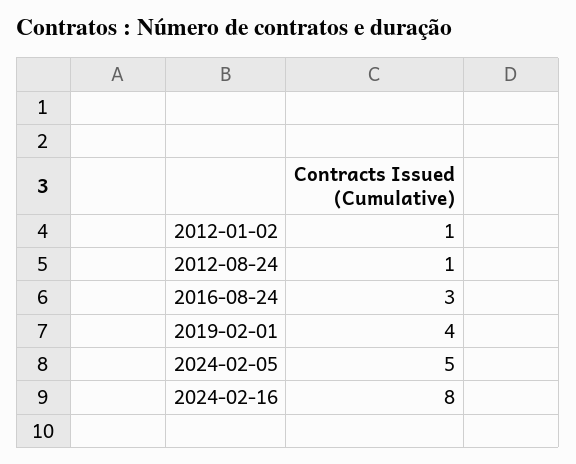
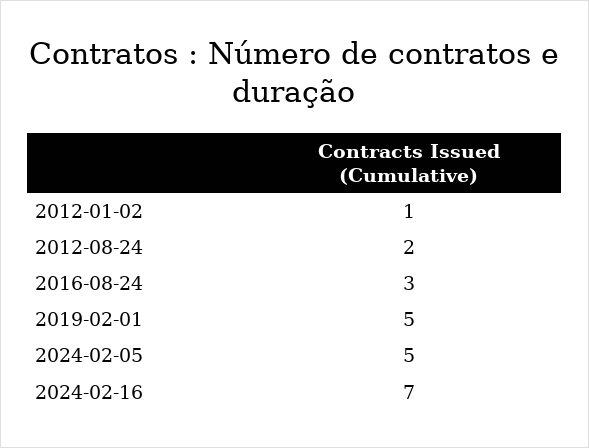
2012-08-24: 1 -> 2
2019-02-01: 4 -> 5
2024-02-16: 8 -> 7

